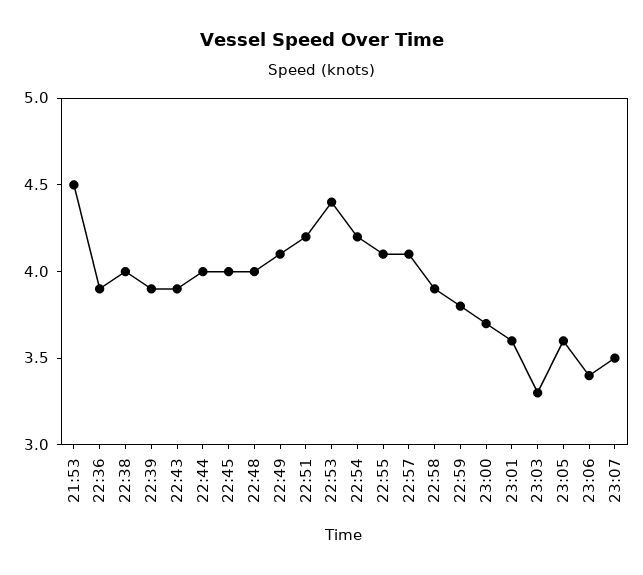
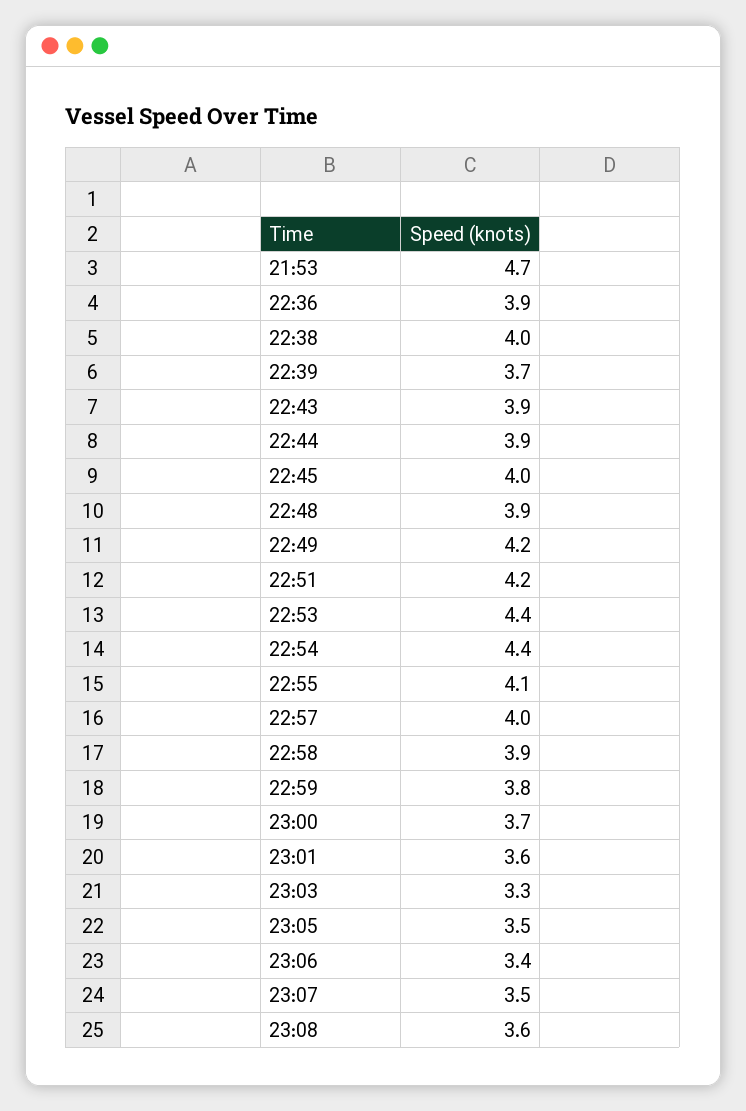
21:53: 4.5 -> 4.7
22:39: 3.9 -> 3.7
22:44: 4 -> 3.9
22:48: 4 -> 3.9
22:49: 4.1 -> 4.2
22:54: 4.2 -> 4.4
22:57: 4.1 -> 4
23:05: 3.6 -> 3.5
23:08: none -> 3.6

